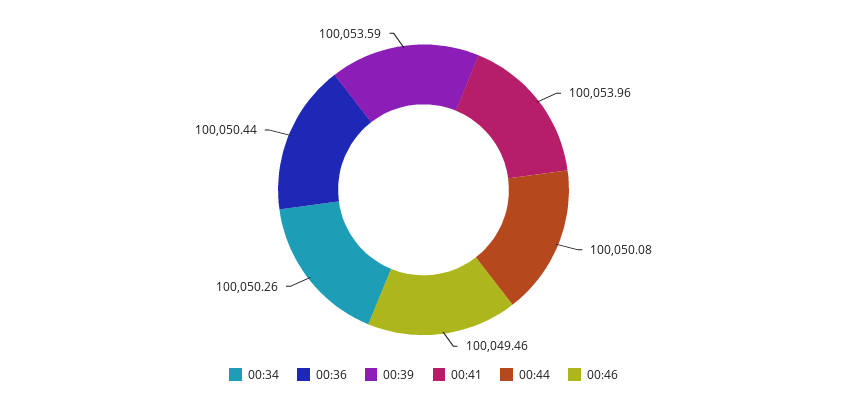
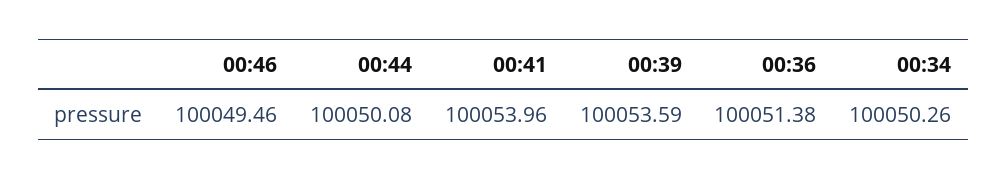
00:36: 100050.44 -> 100051.38

